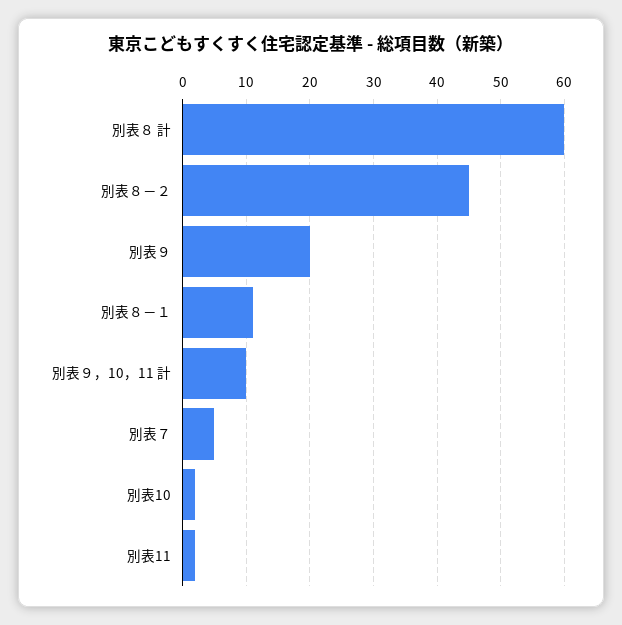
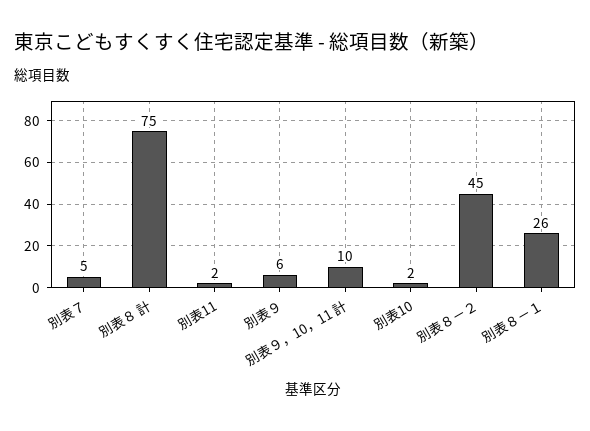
別表８ 計: 60 -> 75
別表９: 20 -> 6
別表８－１: 11 -> 26

